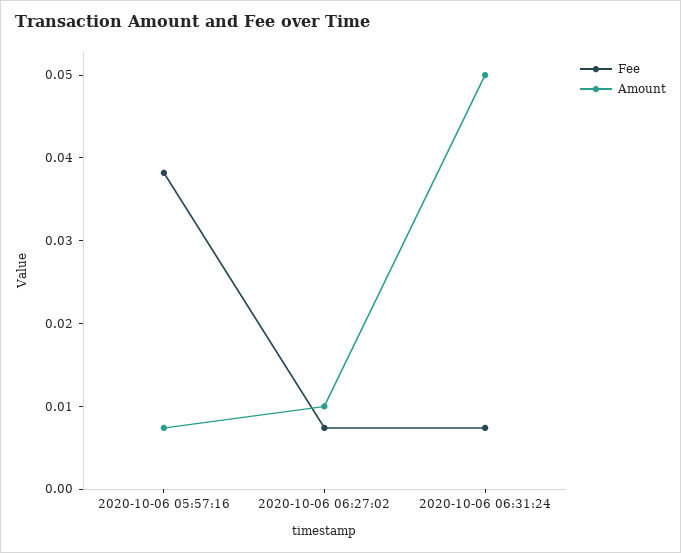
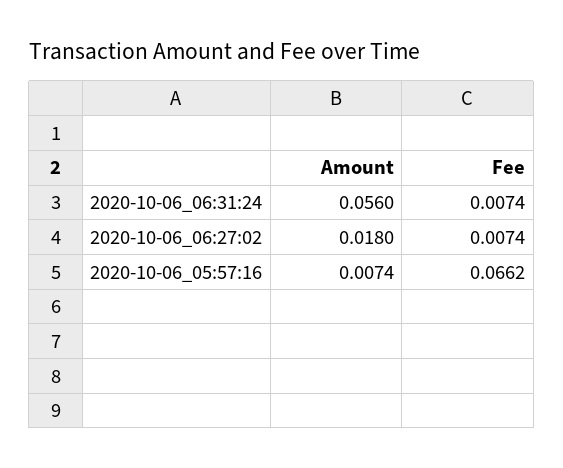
Fee, 2020-10-06 05:57:16: 0.038 -> 0.0662
Amount, 2020-10-06 06:27:02: 0.01 -> 0.018
Amount, 2020-10-06 06:31:24: 0.05 -> 0.056

